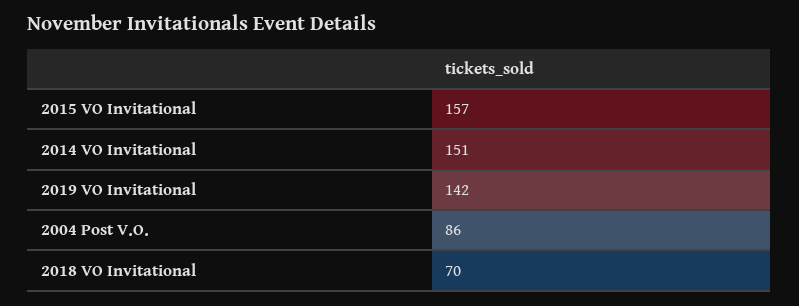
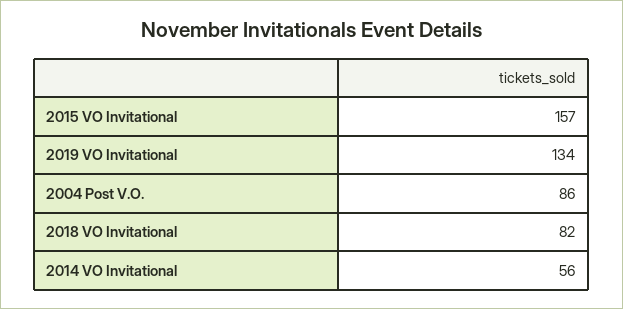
2014 VO Invitational: 151 -> 56
2019 VO Invitational: 142 -> 134
2018 VO Invitational: 70 -> 82

